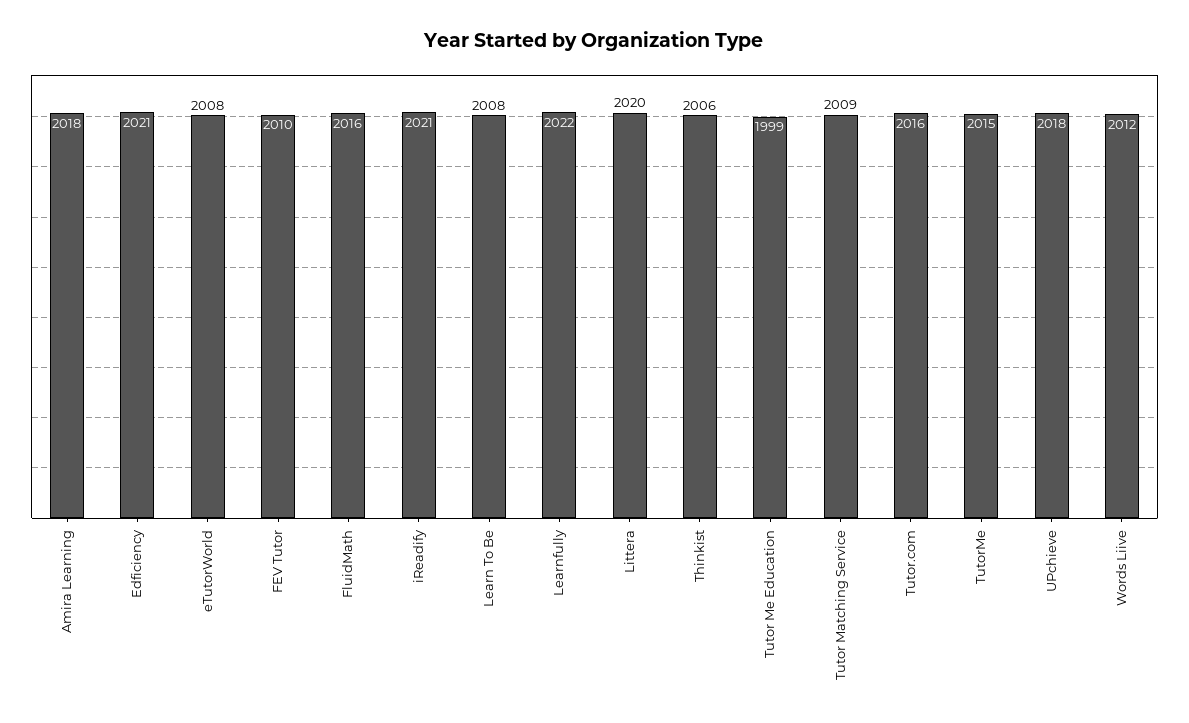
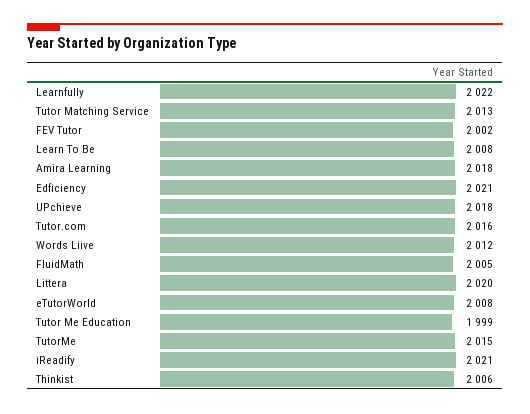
FEV Tutor: 2010 -> 2002
FluidMath: 2016 -> 2005
Tutor Matching Service: 2009 -> 2013

